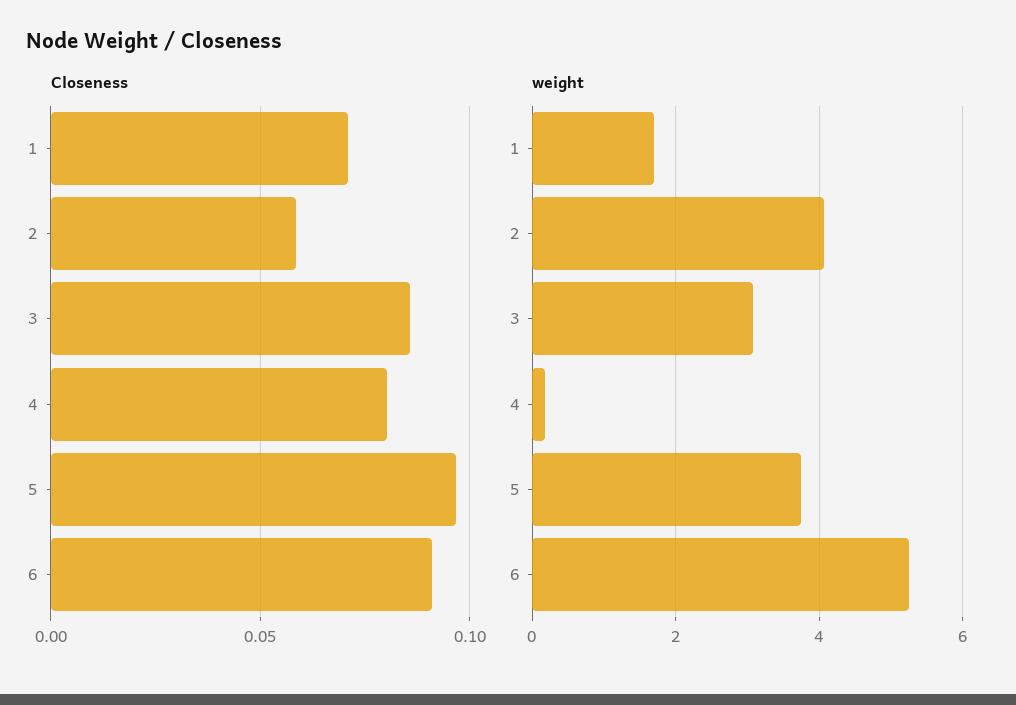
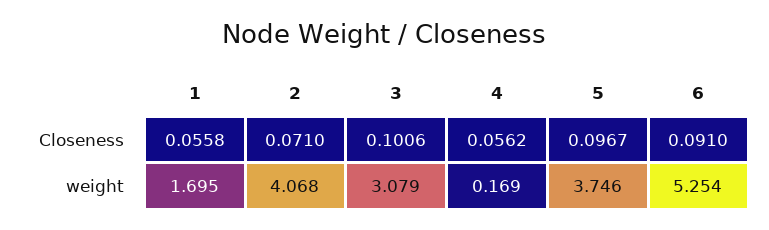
Closeness, 1: 0.07 -> 0.0558
Closeness, 2: 0.06 -> 0.071
Closeness, 3: 0.085 -> 0.1006
Closeness, 4: 0.08 -> 0.0562

